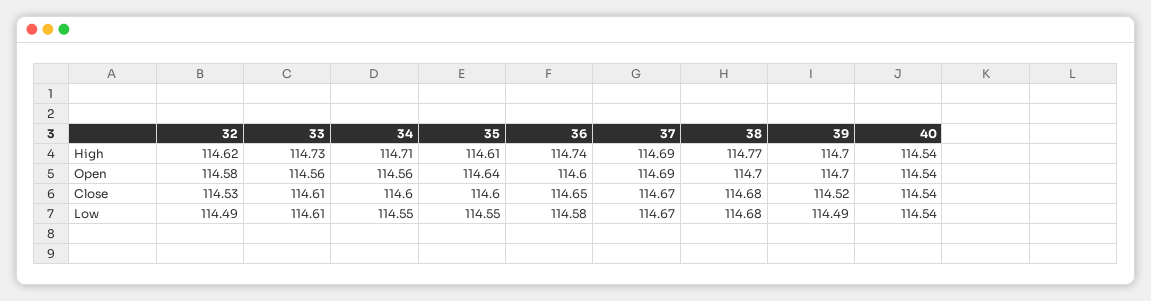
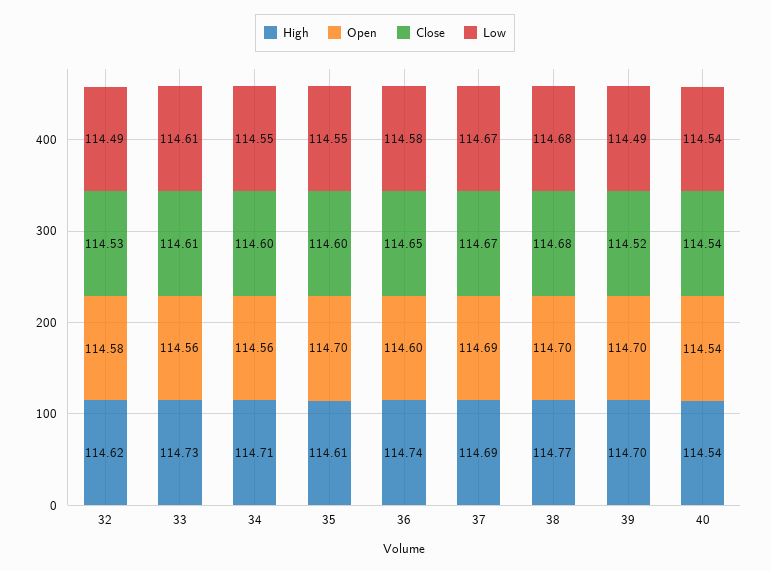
Open, 35: 114.64 -> 114.7

